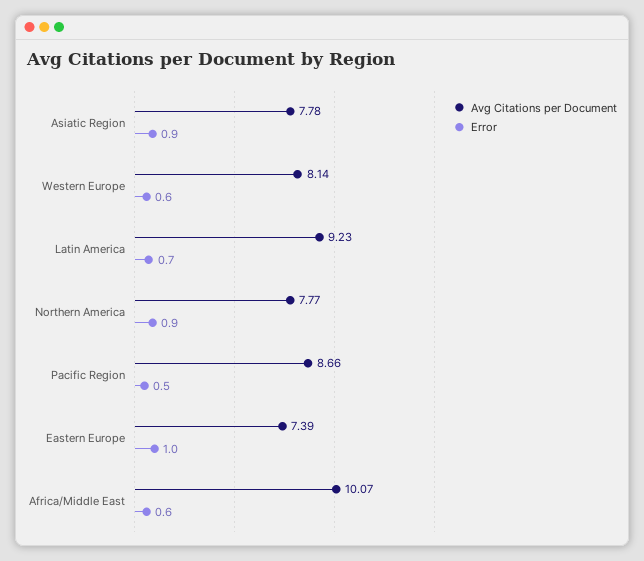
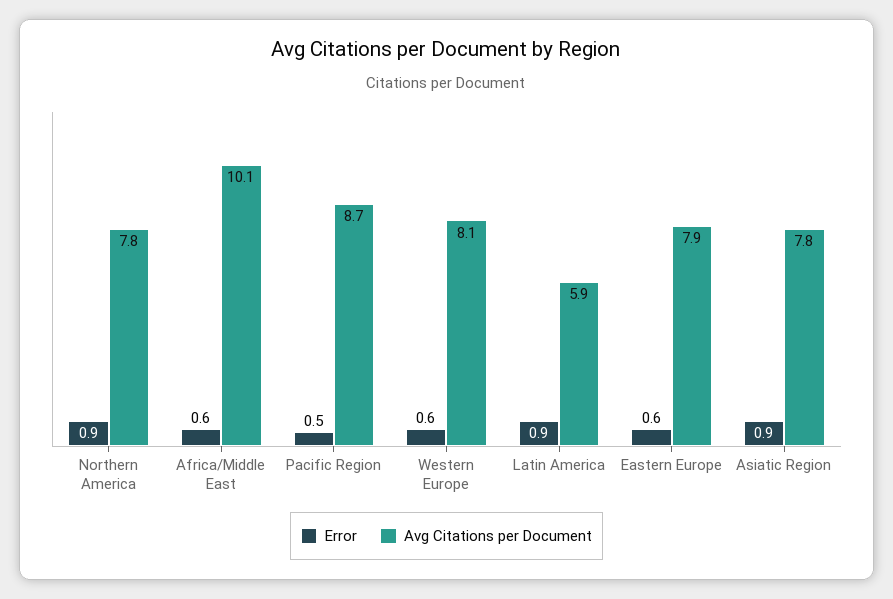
Avg Citations per Document, Latin America: 9.23 -> 5.9
Error, Latin America: 0.7 -> 0.9
Avg Citations per Document, Eastern Europe: 7.39 -> 7.9
Error, Eastern Europe: 1 -> 0.6

